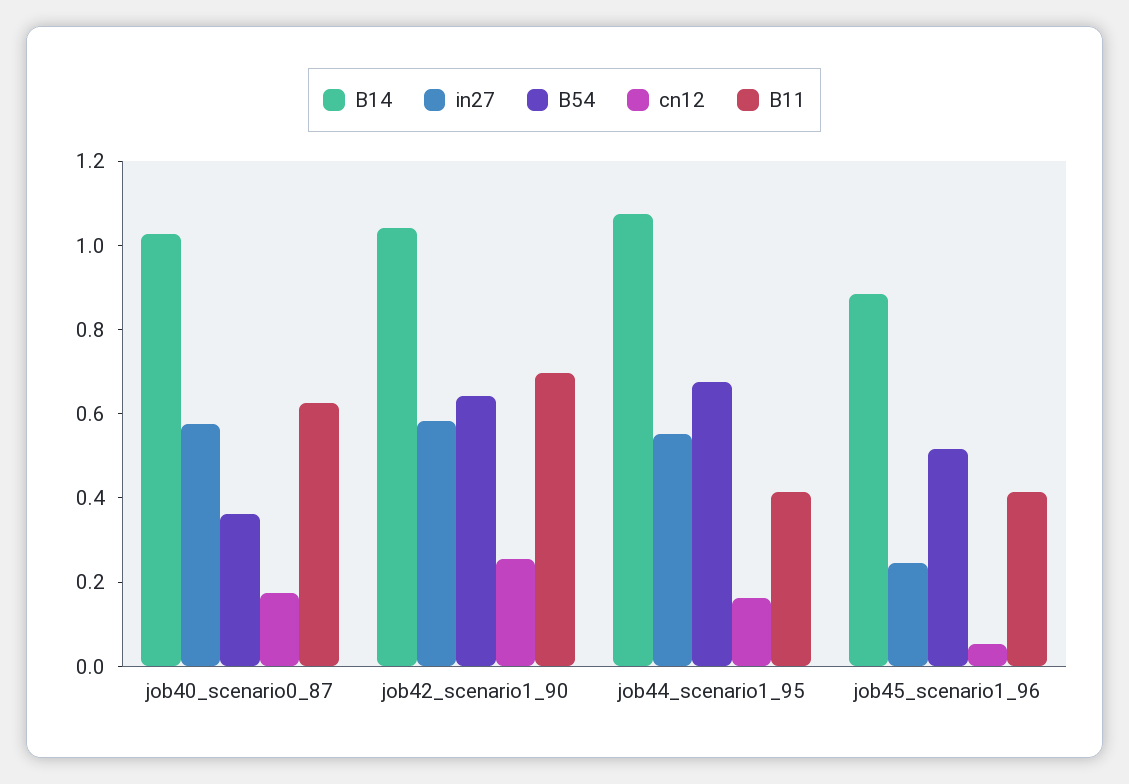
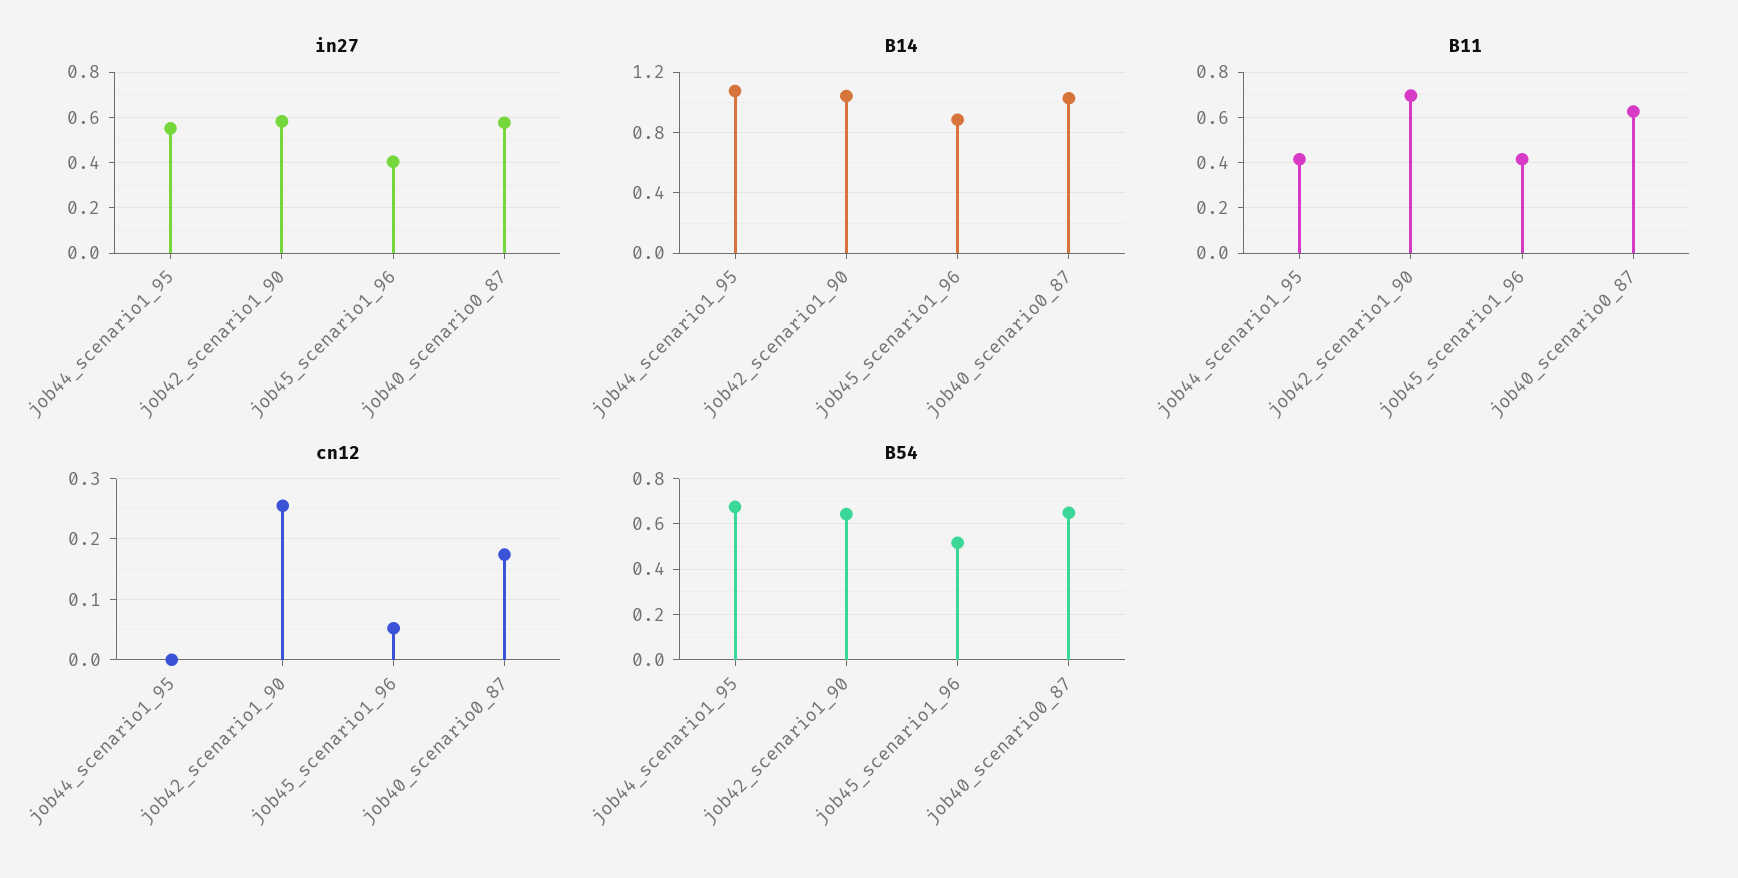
B54, job40_scenario0_87: 0.35 -> 0.65
cn12, job44_scenario1_95: 0.15 -> 0
in27, job45_scenario1_96: 0.25 -> 0.4

